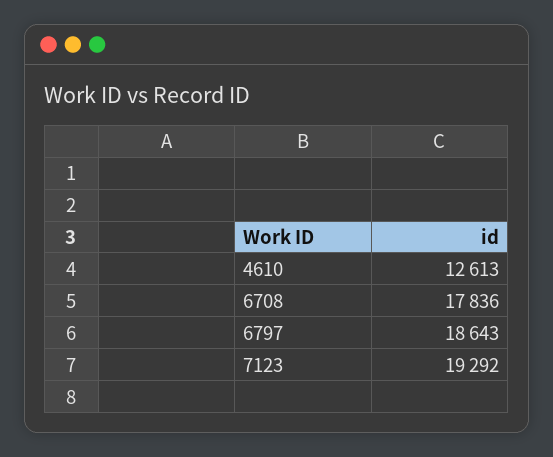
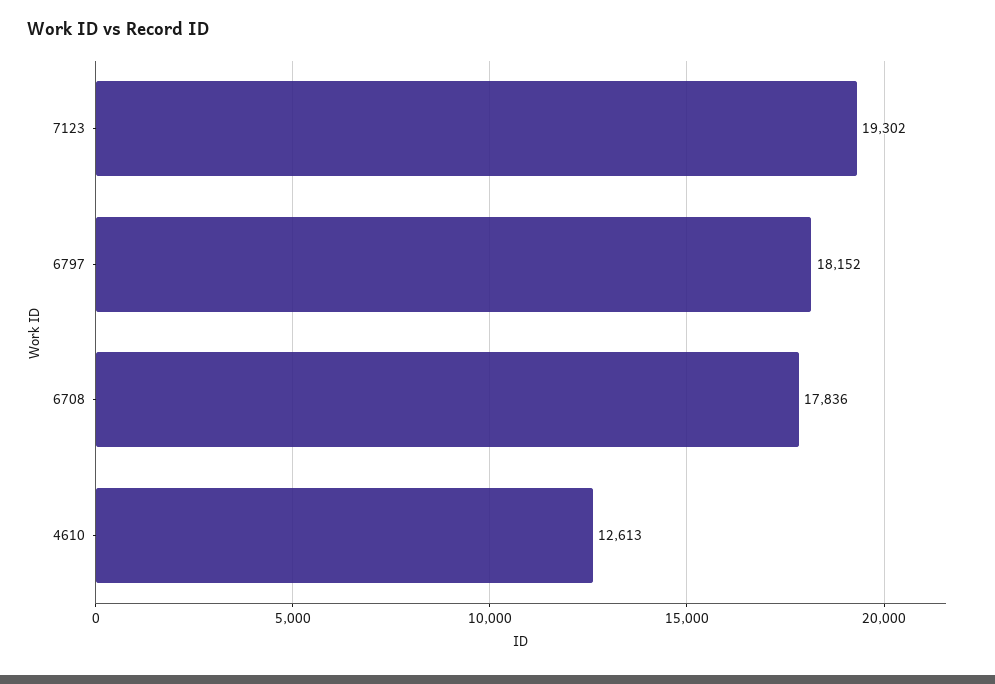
6797: 18643 -> 18152
7123: 19292 -> 19302

